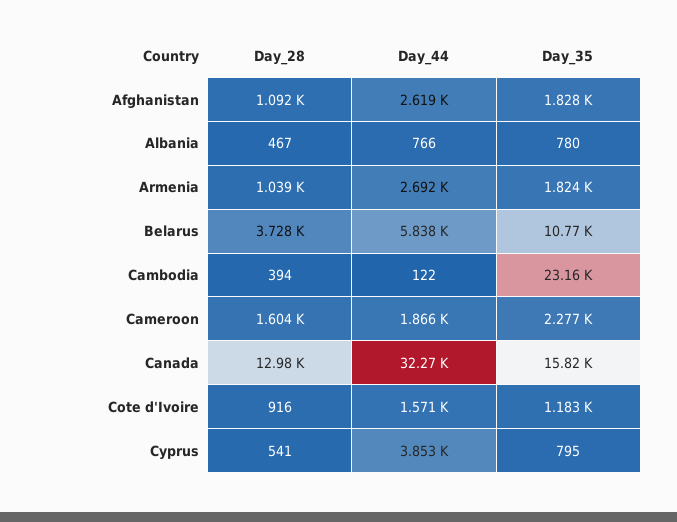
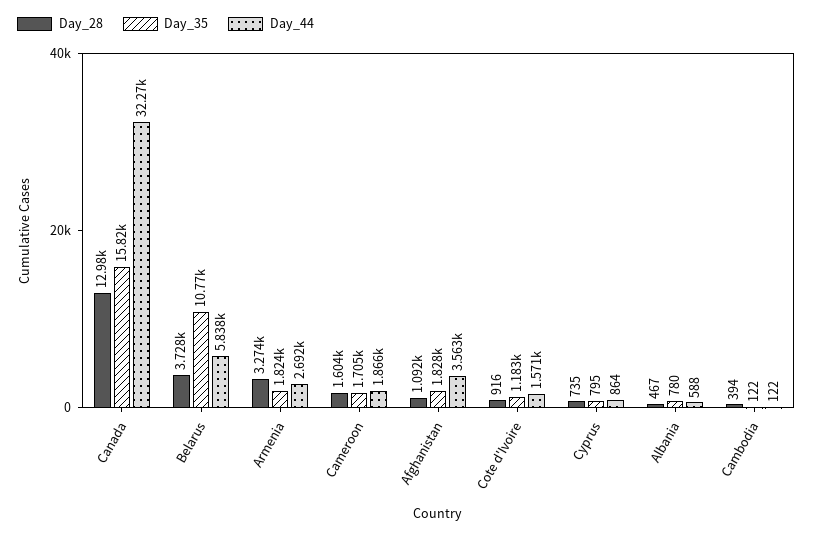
Day_44, Afghanistan: 2619 -> 3563
Day_44, Albania: 766 -> 588
Day_28, Armenia: 1039 -> 3274
Day_35, Cambodia: 23160 -> 122
Day_35, Cameroon: 2277 -> 1705
Day_28, Cyprus: 541 -> 735
Day_44, Cyprus: 3853 -> 864

